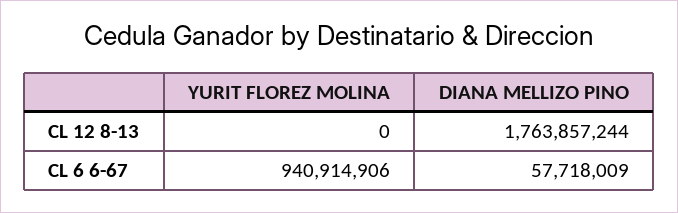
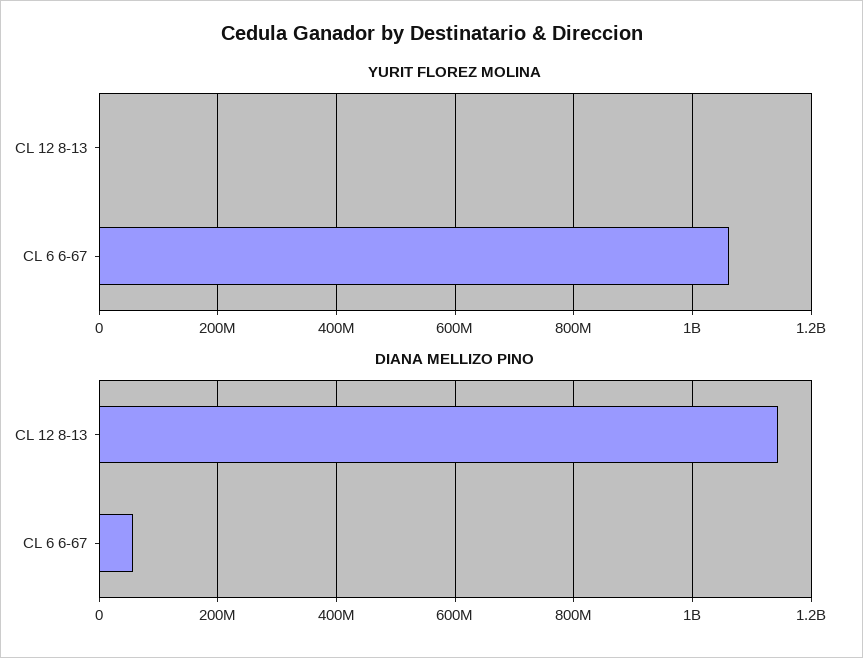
DIANA MELLIZO PINO, CL 12 8-13: 1763857244 -> 1140000000
YURIT FLOREZ MOLINA, CL 6 6-67: 940914906 -> 1060000000

